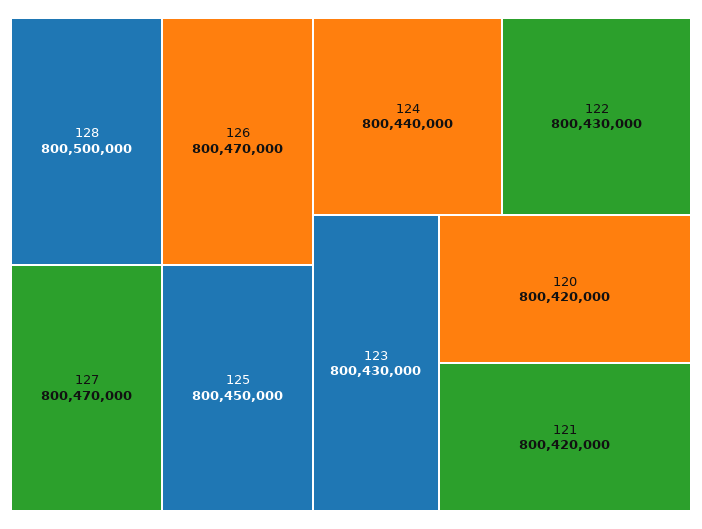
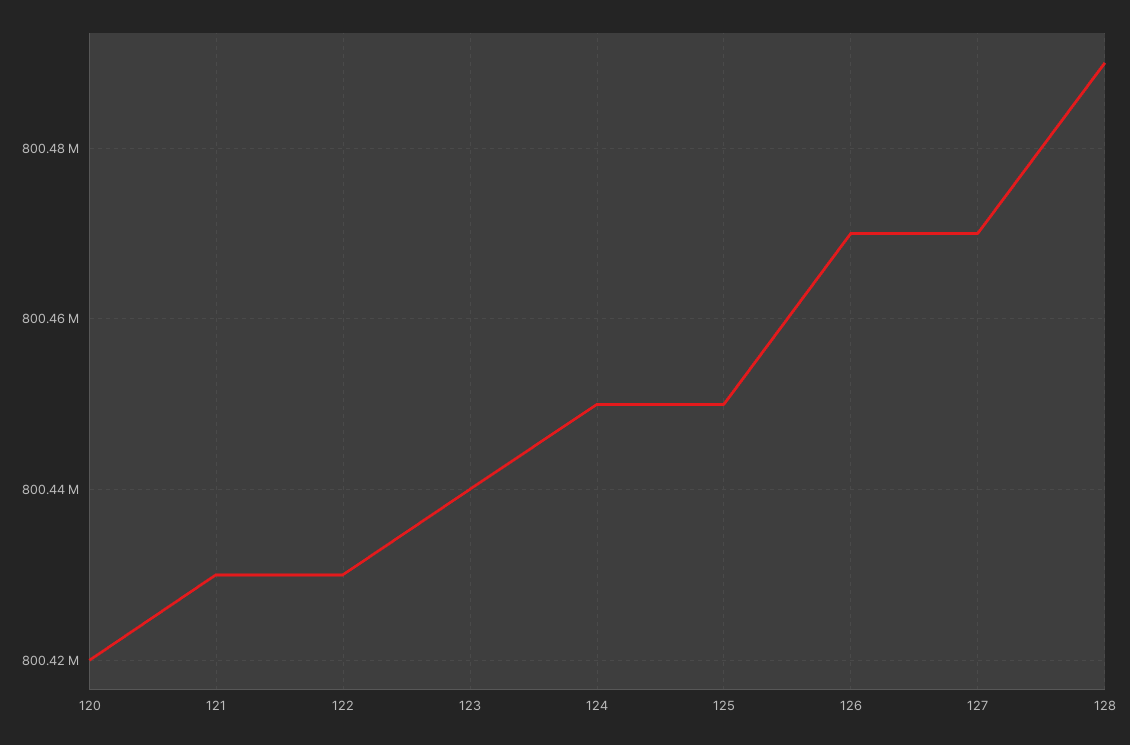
128: 800500000 -> 800490000
124: 800440000 -> 800450000
123: 800430000 -> 800440000
121: 800420000 -> 800430000

